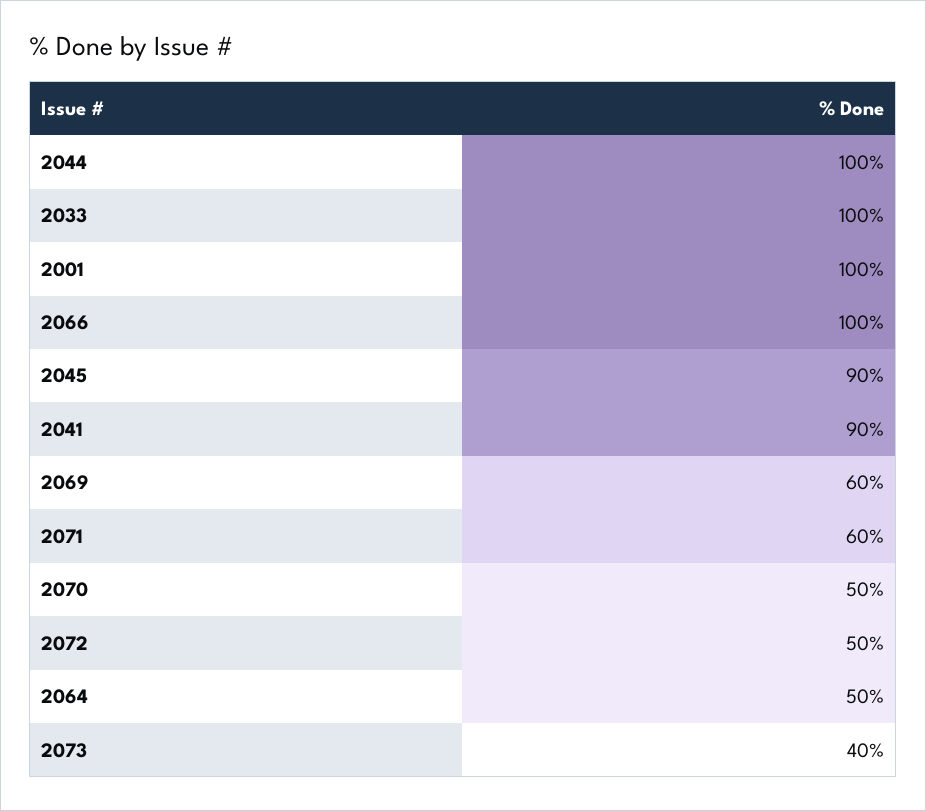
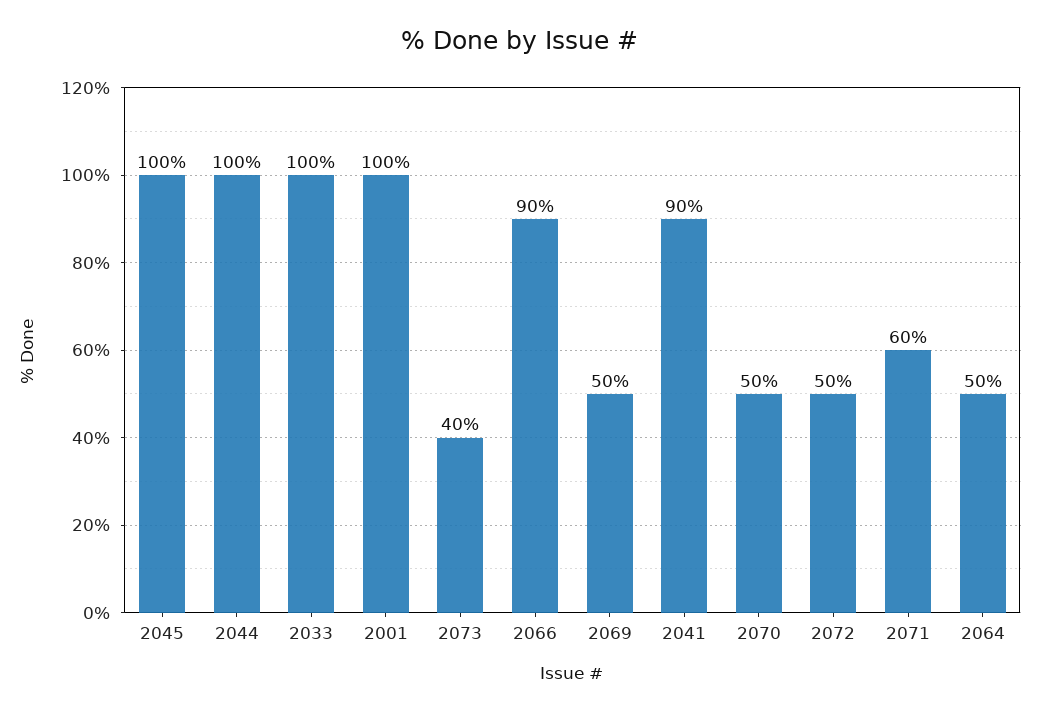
2066: 100 -> 90
2045: 90 -> 100
2069: 60 -> 50

